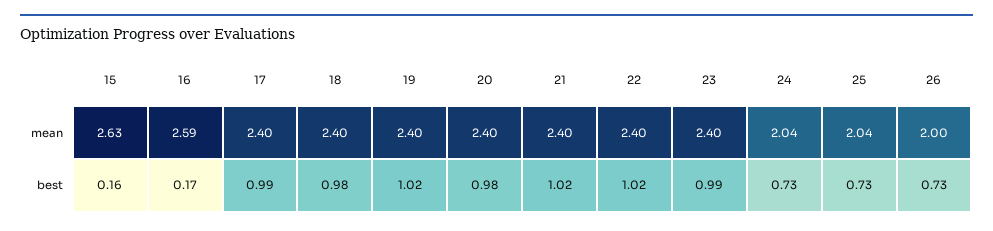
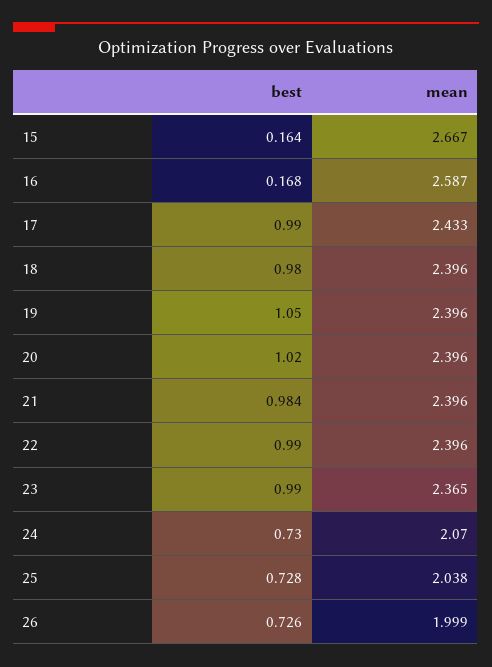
15, mean: 2.63 -> 2.667
17, mean: 2.4 -> 2.433
23, mean: 2.4 -> 2.365
24, mean: 2.04 -> 2.07
19, best: 1.02 -> 1.05
20, best: 0.98 -> 1.02
21, best: 1.02 -> 0.984
22, best: 1.02 -> 0.99

